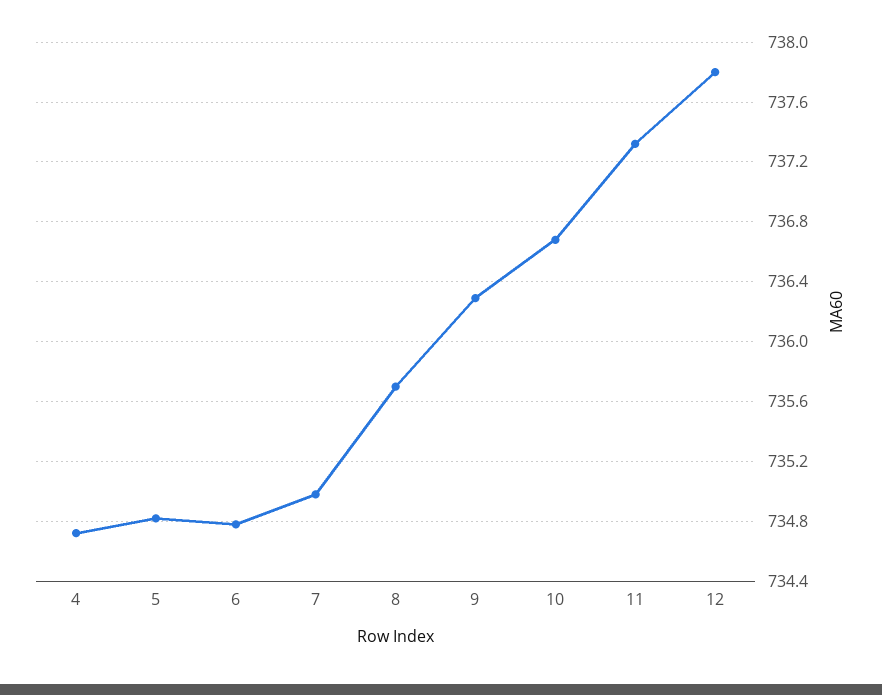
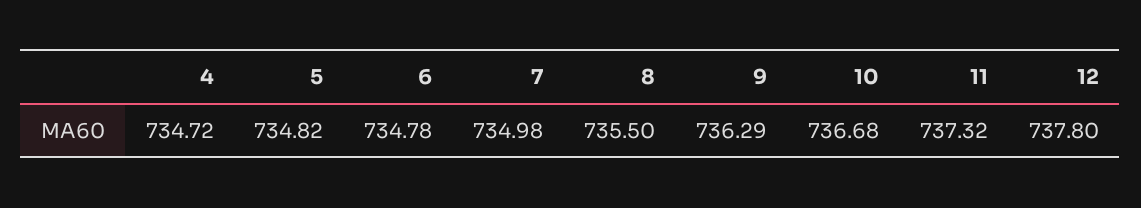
8: 735.7 -> 735.5

